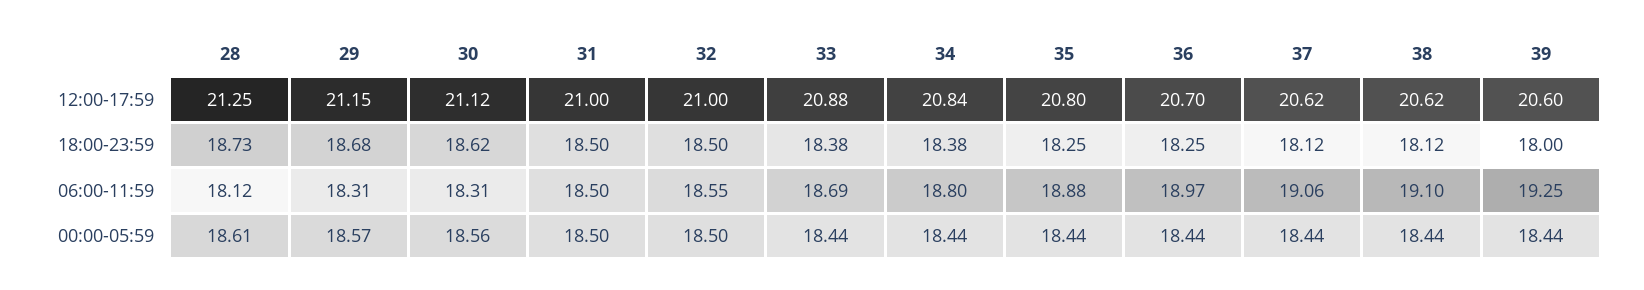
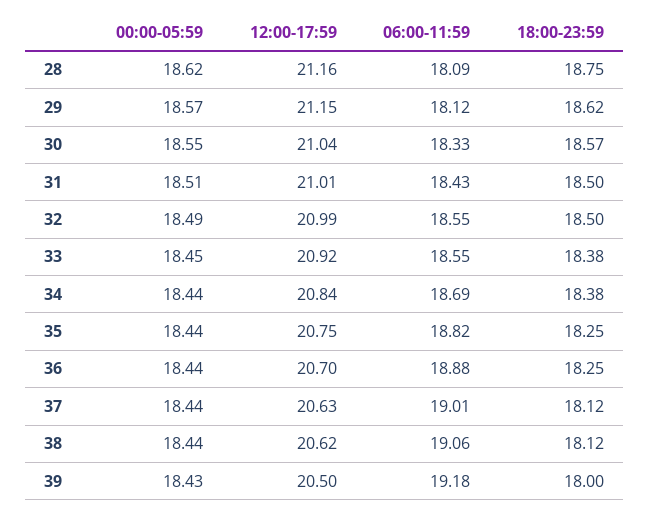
28, 12:00-17:59: 21.25 -> 21.16
30, 12:00-17:59: 21.12 -> 21.04
31, 12:00-17:59: 21 -> 21.01
32, 12:00-17:59: 21 -> 20.99
33, 12:00-17:59: 20.88 -> 20.92
35, 12:00-17:59: 20.8 -> 20.75
37, 12:00-17:59: 20.62 -> 20.63
39, 12:00-17:59: 20.6 -> 20.5
28, 18:00-23:59: 18.73 -> 18.75
29, 18:00-23:59: 18.68 -> 18.62
30, 18:00-23:59: 18.62 -> 18.57
28, 06:00-11:59: 18.12 -> 18.09
29, 06:00-11:59: 18.31 -> 18.12
30, 06:00-11:59: 18.31 -> 18.33
31, 06:00-11:59: 18.5 -> 18.43
33, 06:00-11:59: 18.69 -> 18.55
34, 06:00-11:59: 18.8 -> 18.69
35, 06:00-11:59: 18.88 -> 18.82
36, 06:00-11:59: 18.97 -> 18.88
37, 06:00-11:59: 19.06 -> 19.01
38, 06:00-11:59: 19.1 -> 19.06
39, 06:00-11:59: 19.25 -> 19.18
28, 00:00-05:59: 18.61 -> 18.62
30, 00:00-05:59: 18.56 -> 18.55
31, 00:00-05:59: 18.5 -> 18.51
32, 00:00-05:59: 18.5 -> 18.49
33, 00:00-05:59: 18.44 -> 18.45
39, 00:00-05:59: 18.44 -> 18.43

